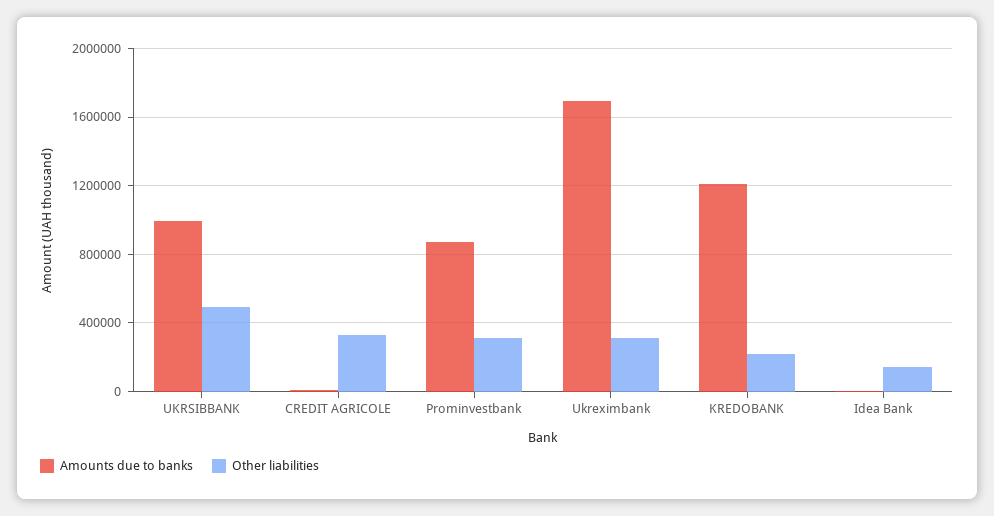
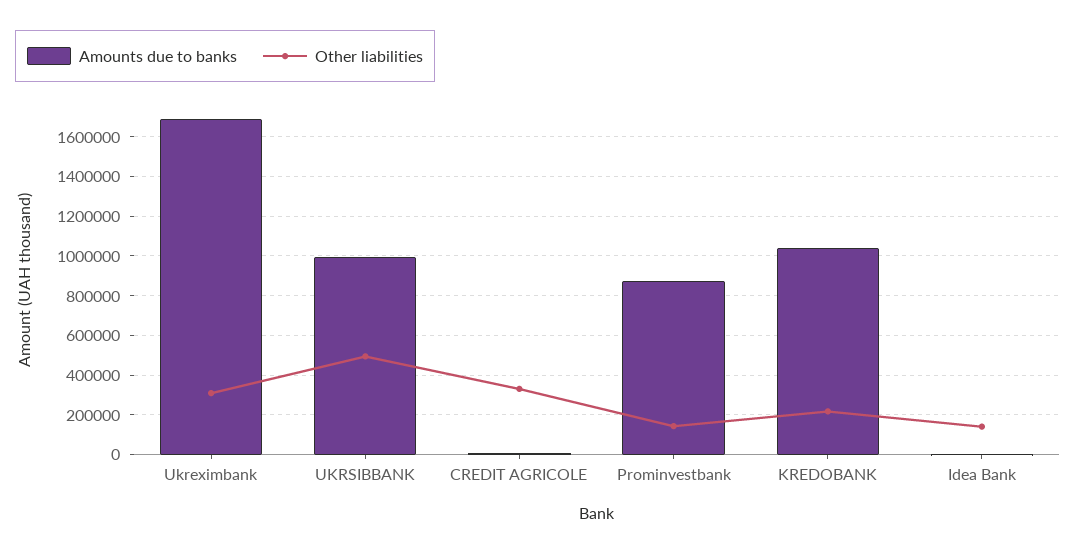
Other liabilities, Prominvestbank: 300000 -> 150000
Amounts due to banks, KREDOBANK: 1200000 -> 1050000

